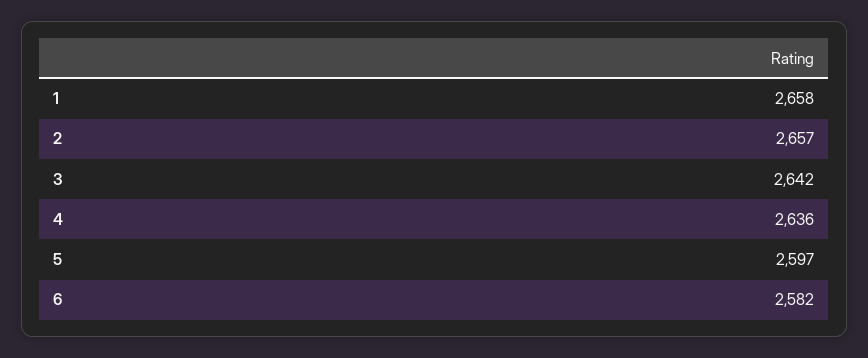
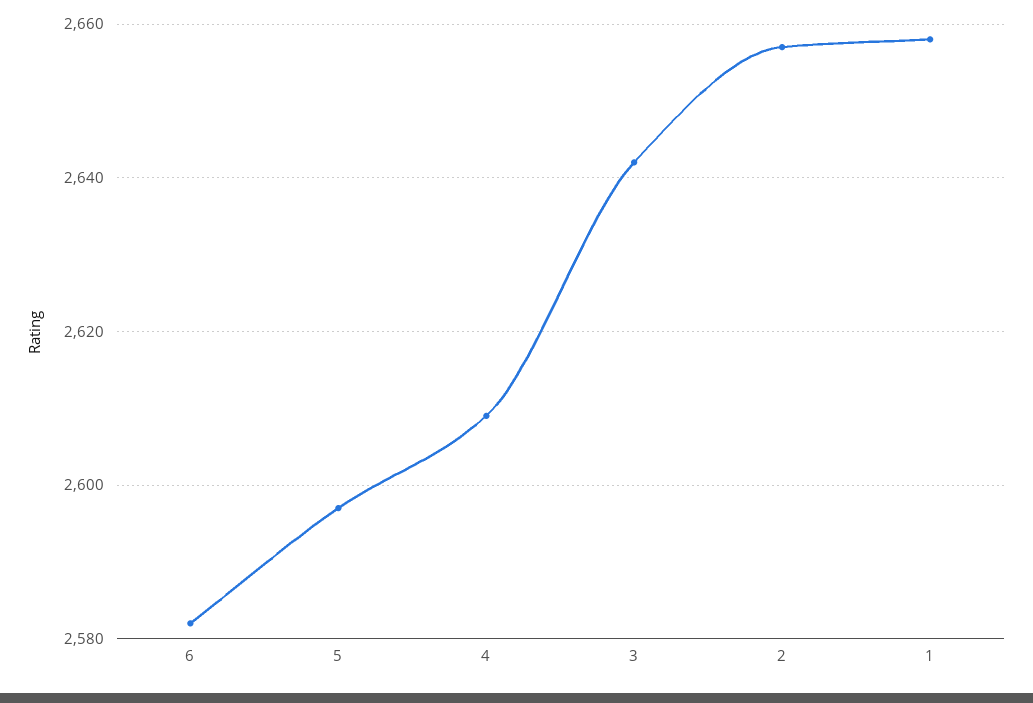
4: 2636 -> 2610

